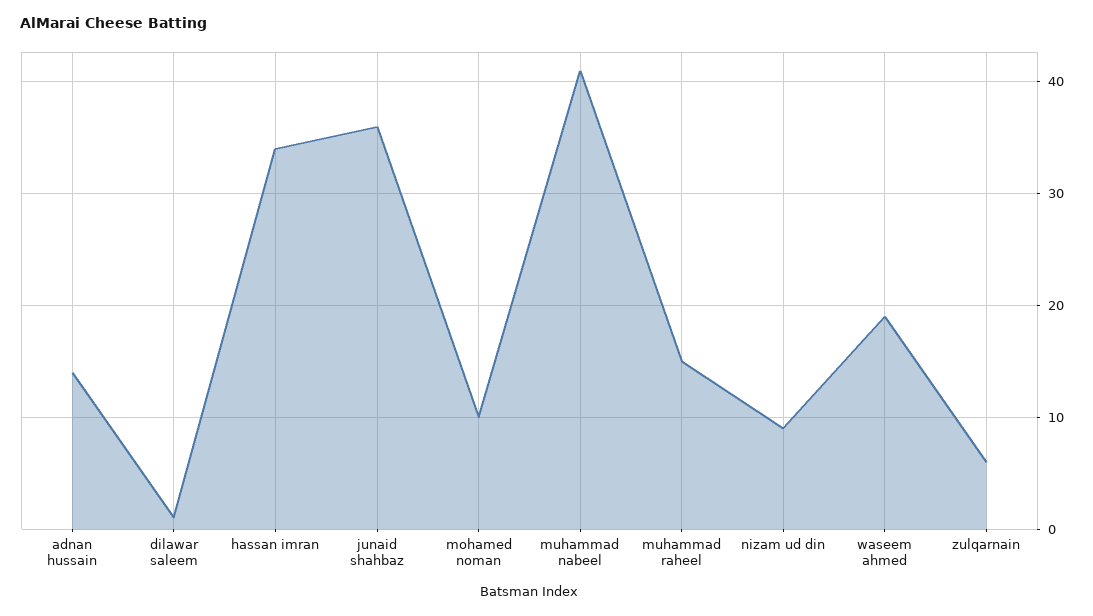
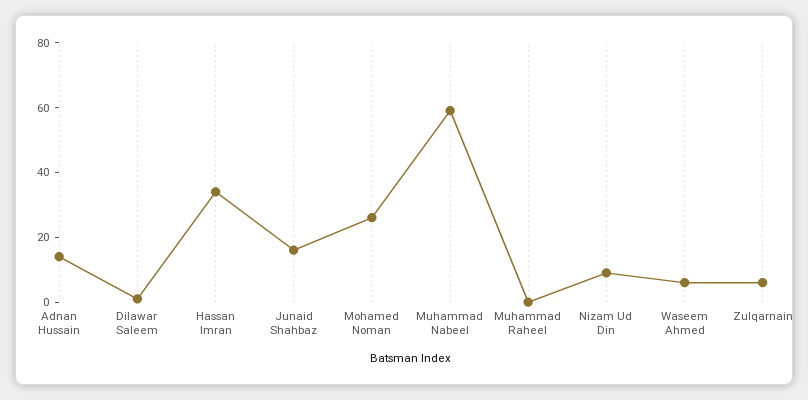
junaid shahbaz: 36 -> 15
mohamed noman: 10 -> 25
muhammad nabeel: 41 -> 60
muhammad raheel: 15 -> 0
waseem ahmed: 19 -> 5

